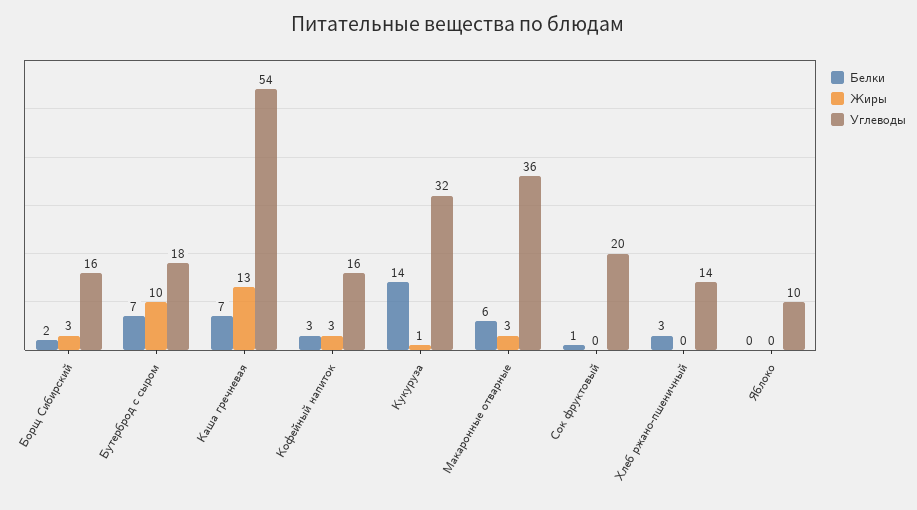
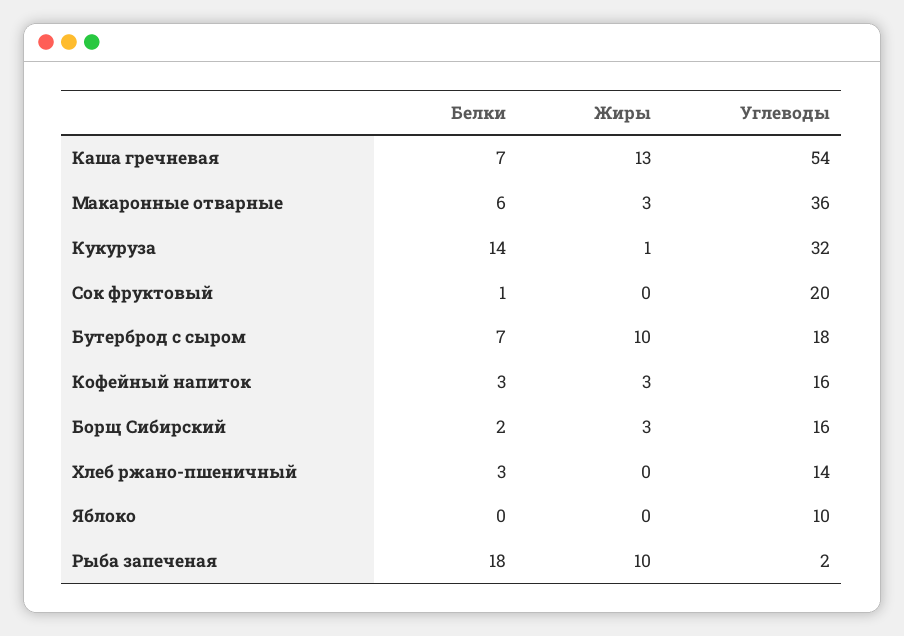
Белки, Рыба запеченая: none -> 18
Жиры, Рыба запеченая: none -> 10
Углеводы, Рыба запеченая: none -> 2

